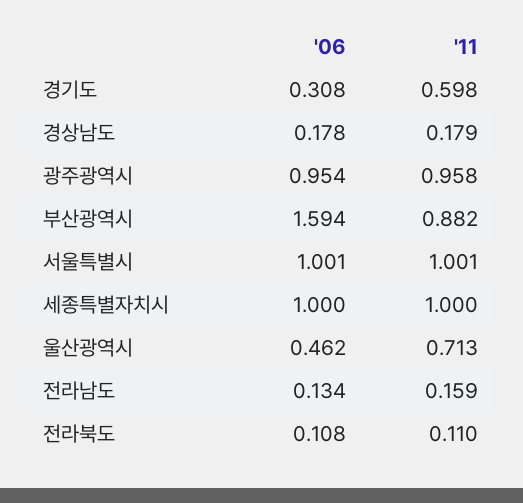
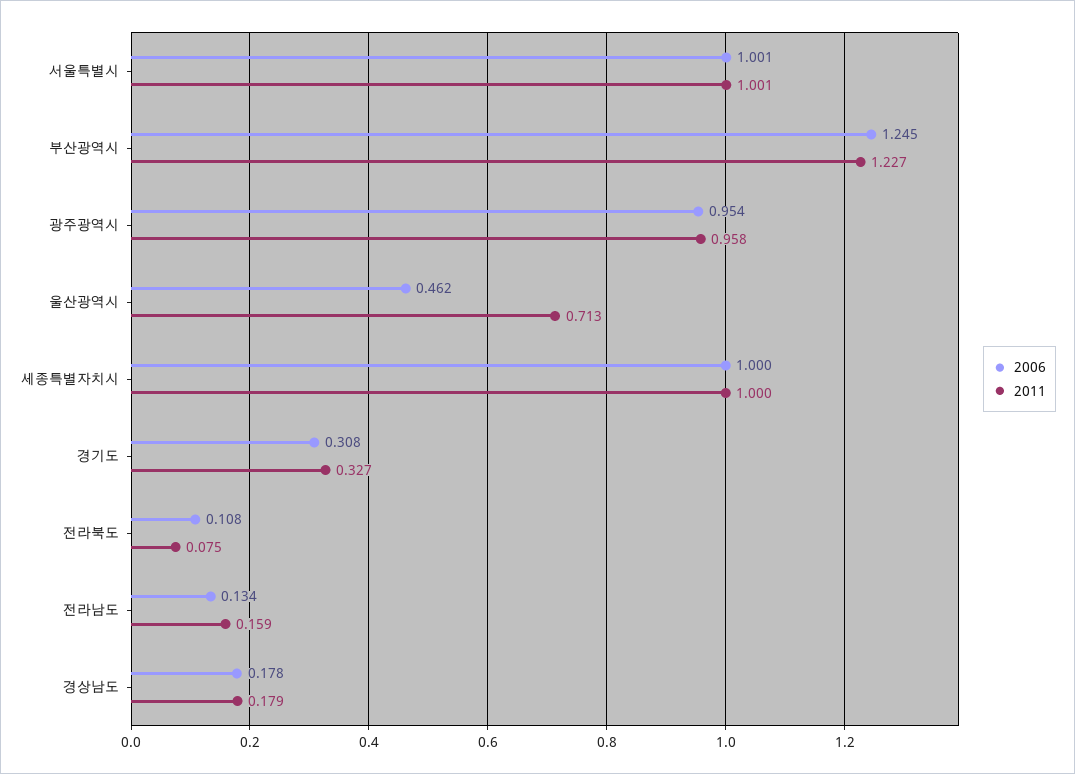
'11, 경기도: 0.598 -> 0.327
'06, 부산광역시: 1.594 -> 1.245
'11, 부산광역시: 0.882 -> 1.227
'11, 전라북도: 0.11 -> 0.075

